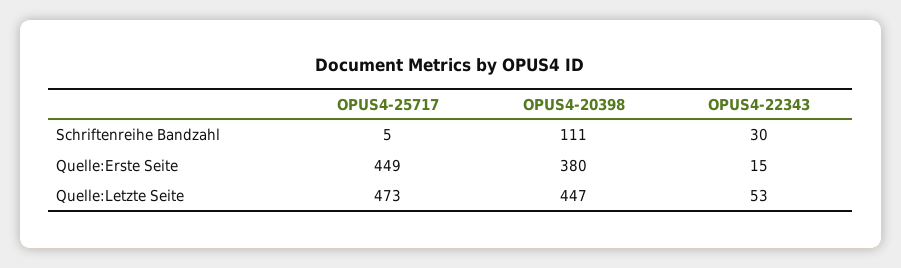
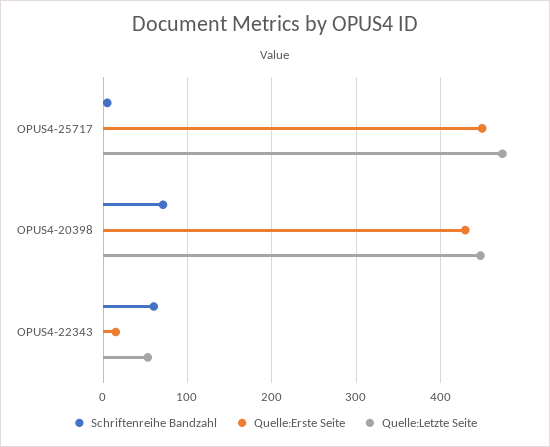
Schriftenreihe Bandzahl, OPUS4-20398: 111 -> 70
Schriftenreihe Bandzahl, OPUS4-22343: 30 -> 60
Quelle:Erste Seite, OPUS4-20398: 380 -> 430

